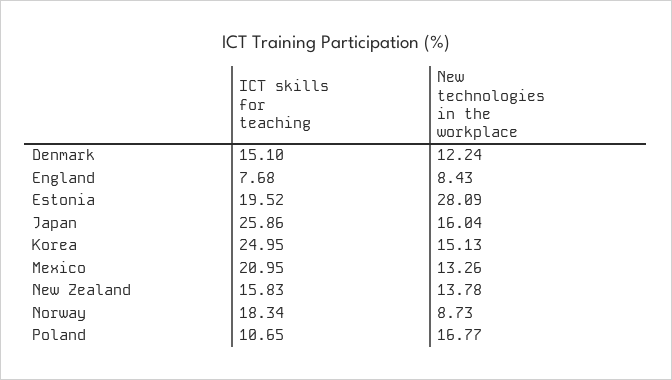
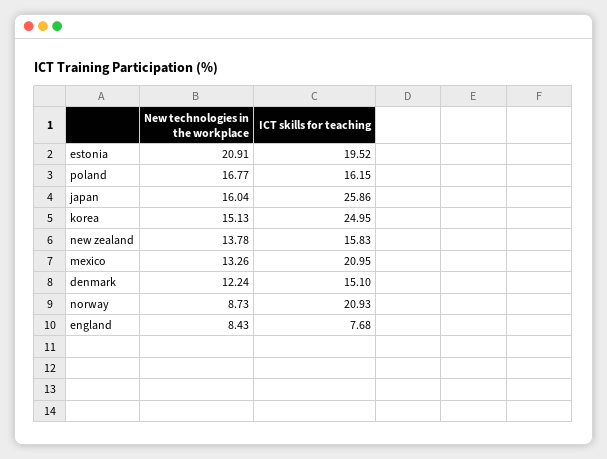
New technologies in the workplace, Estonia: 28.09 -> 20.91
ICT skills for teaching, Norway: 18.34 -> 20.93
ICT skills for teaching, Poland: 10.65 -> 16.15

